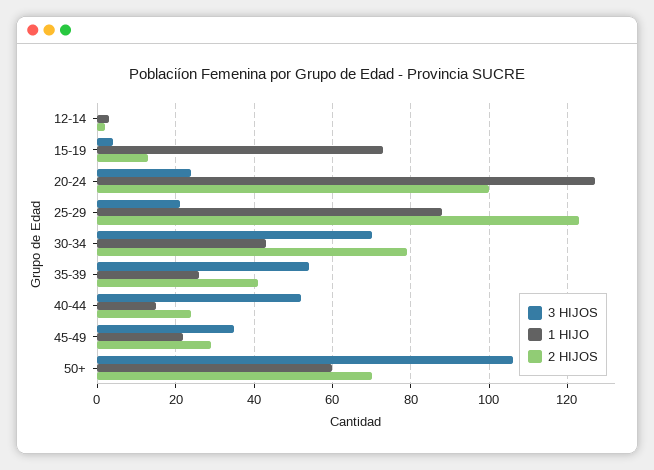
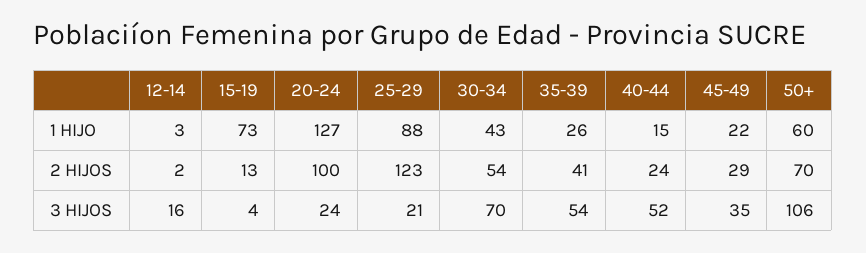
3 HIJOS, 12-14: 0 -> 16
2 HIJOS, 30-34: 80 -> 54

